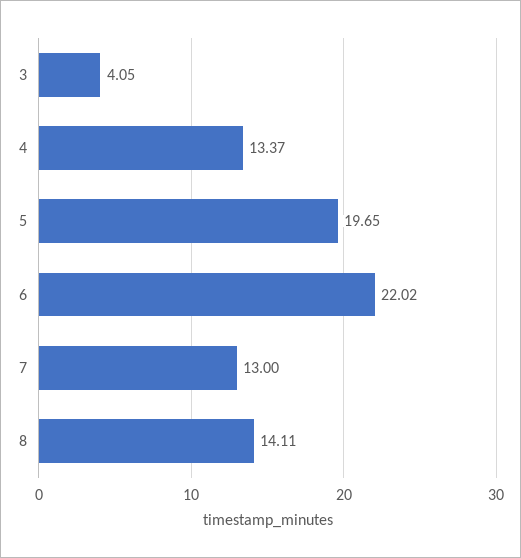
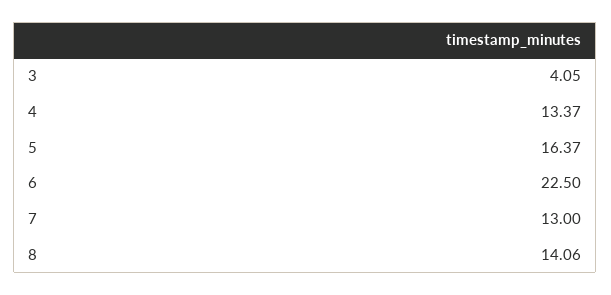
5: 19.65 -> 16.37
6: 22.02 -> 22.5
8: 14.11 -> 14.06

